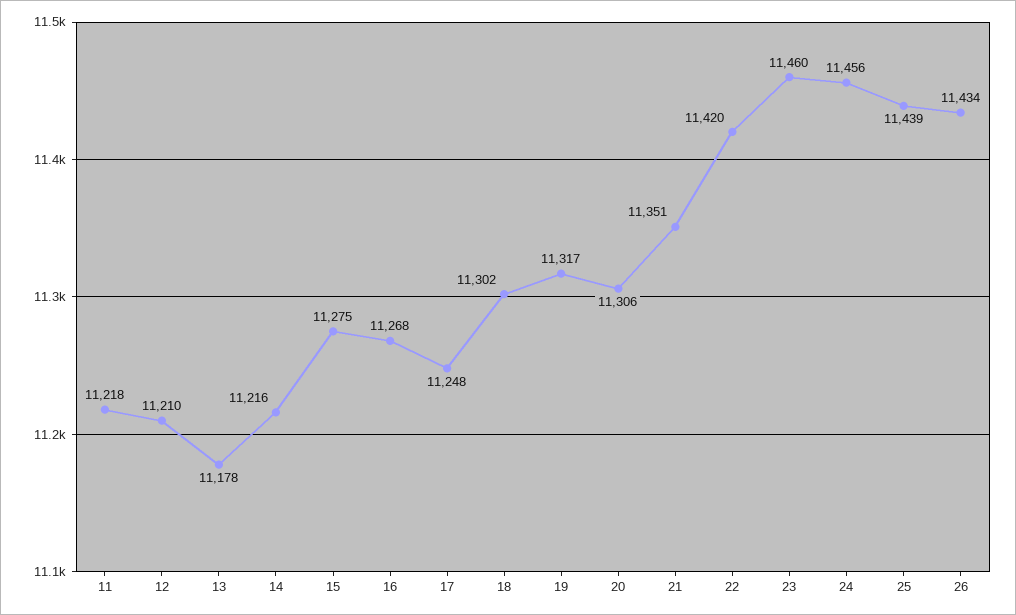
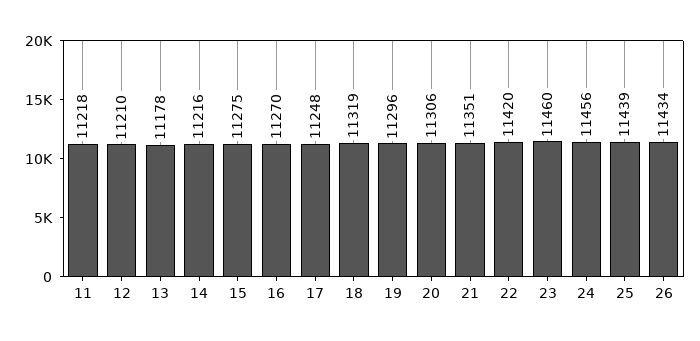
16: 11268 -> 11270
18: 11302 -> 11319
19: 11317 -> 11296

